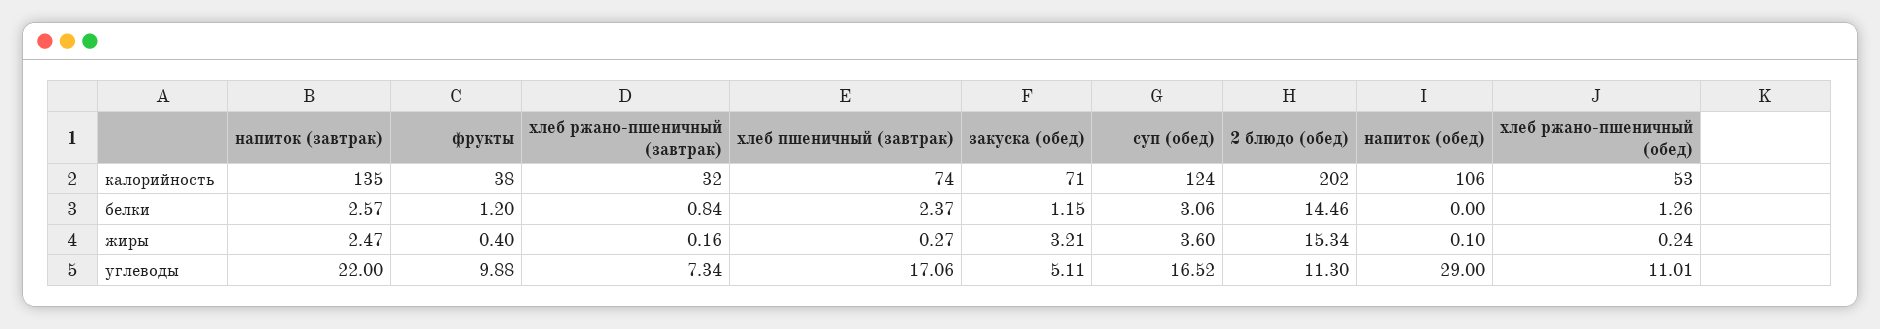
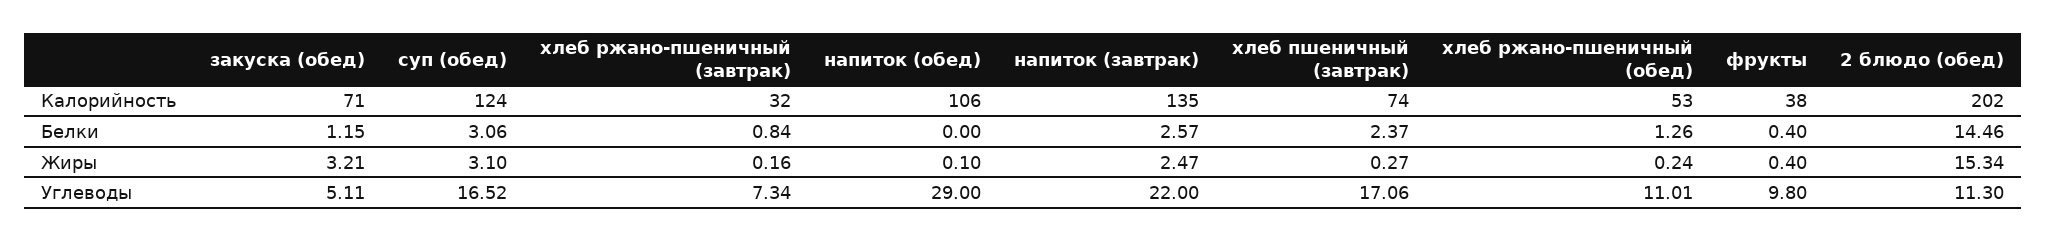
фрукты, белки: 1.2 -> 0.4
суп (обед), жиры: 3.6 -> 3.1
фрукты, углеводы: 9.88 -> 9.8

